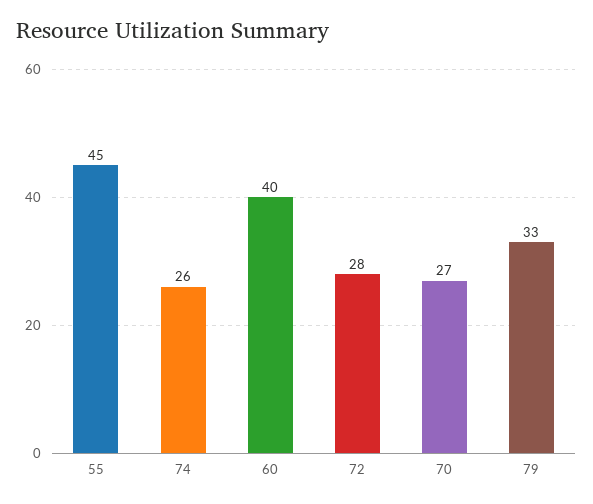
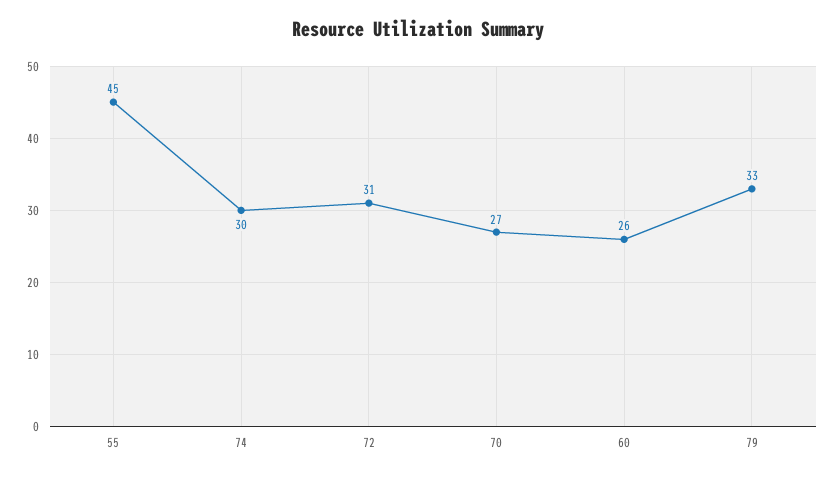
74: 26 -> 30
60: 40 -> 26
72: 28 -> 31

